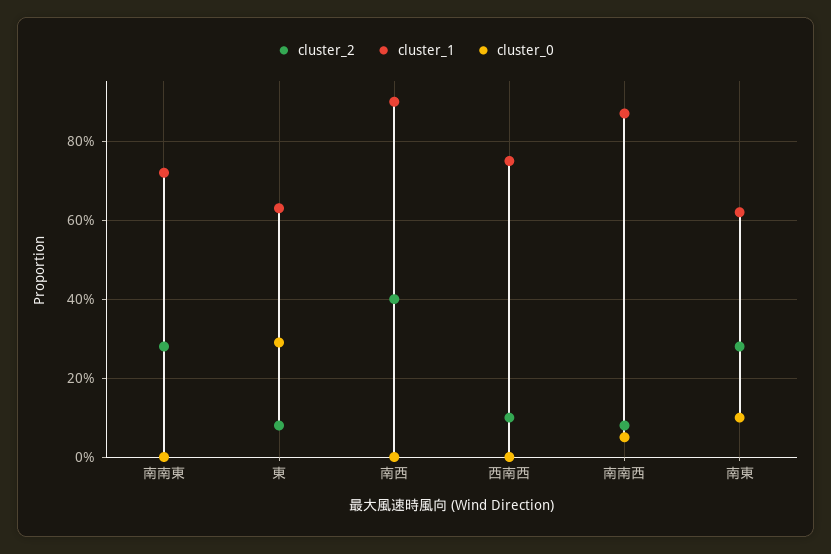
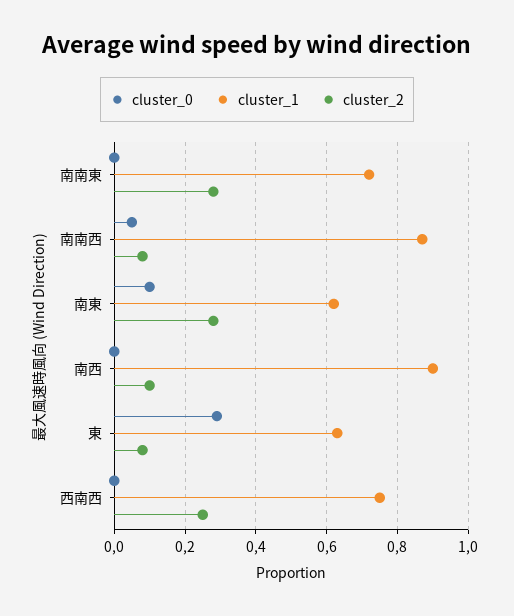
cluster_2, 南西: 0.4 -> 0.1
cluster_2, 西南西: 0.1 -> 0.25

